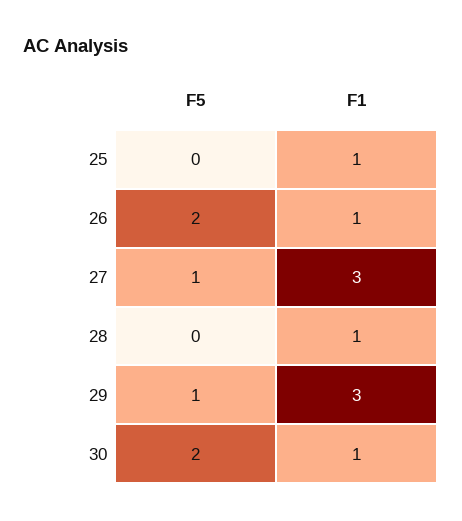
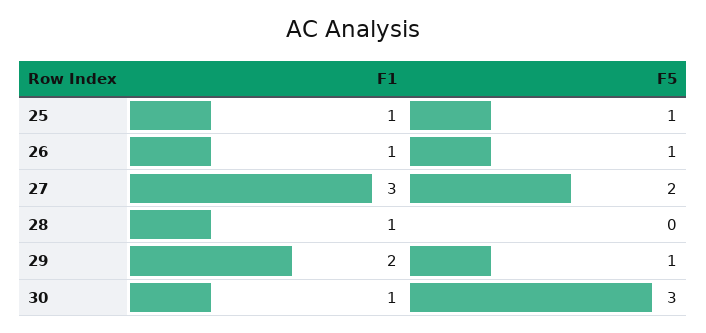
F5, 25: 0 -> 1
F5, 26: 2 -> 1
F5, 27: 1 -> 2
F1, 29: 3 -> 2
F5, 30: 2 -> 3

